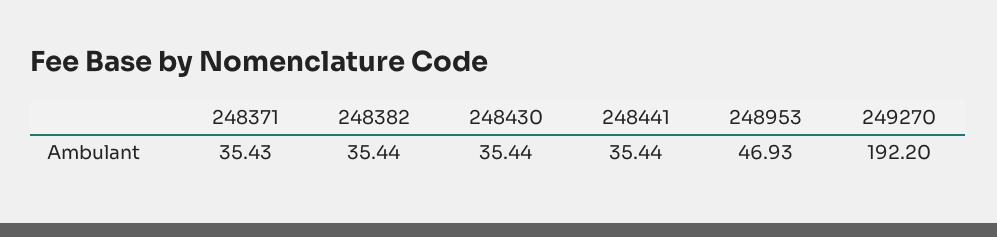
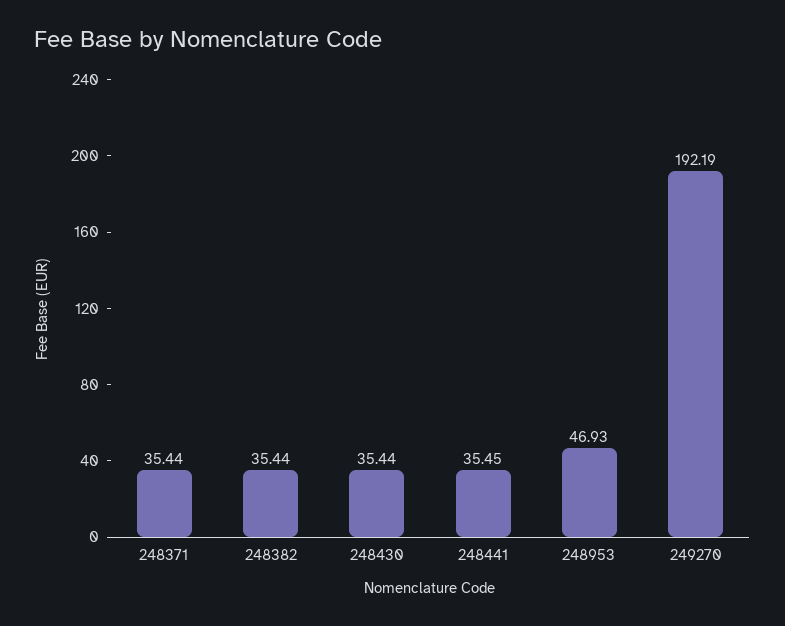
248371: 35.43 -> 35.44
248441: 35.44 -> 35.45
249270: 192.2 -> 192.19

